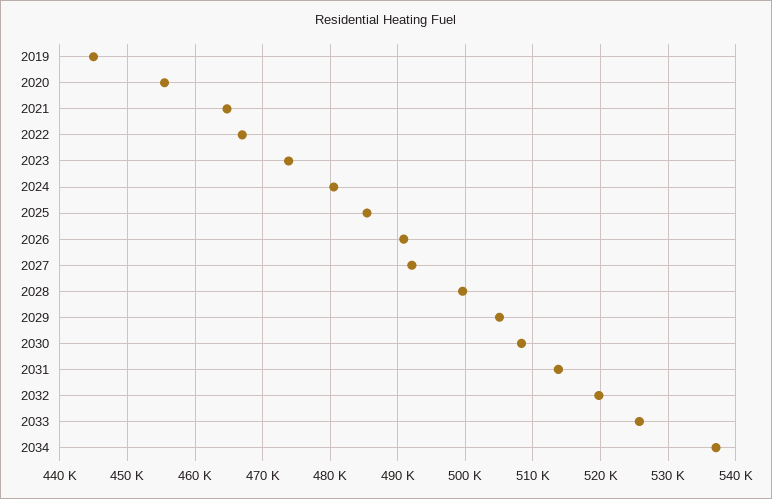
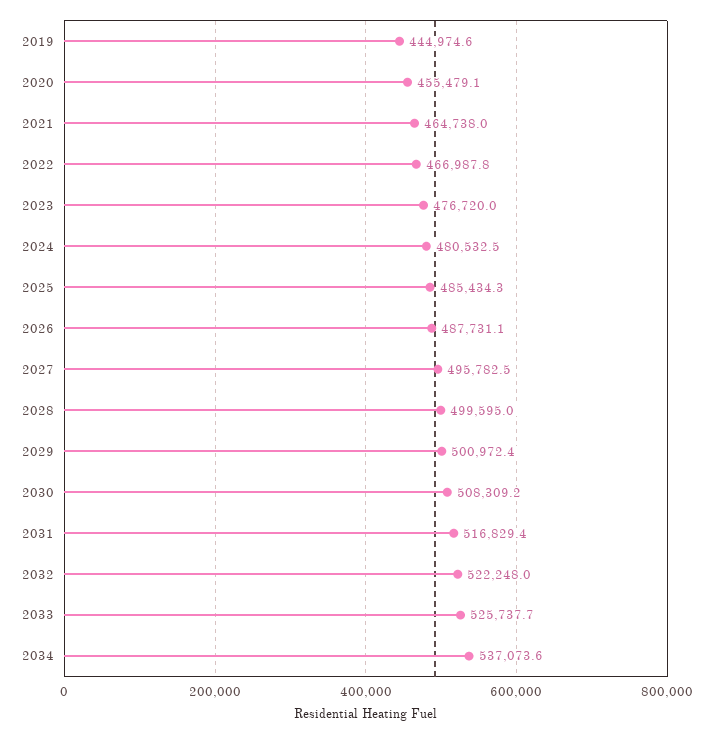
2023: 474000 -> 476720
2026: 491000 -> 487731.1
2027: 492000 -> 495782.5
2029: 505000 -> 500972.4
2031: 514000 -> 516829.4
2032: 520000 -> 522248

